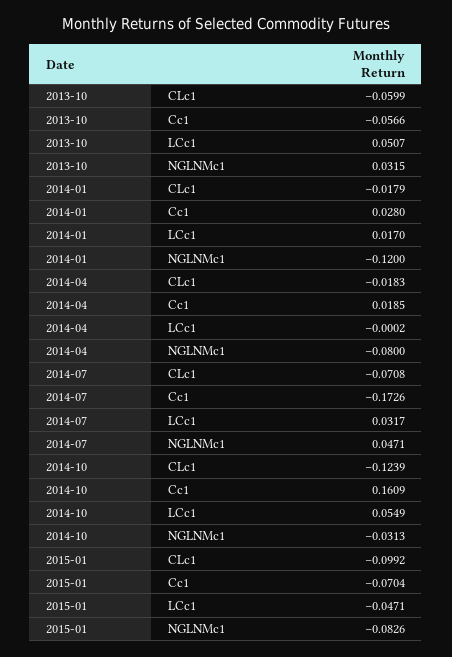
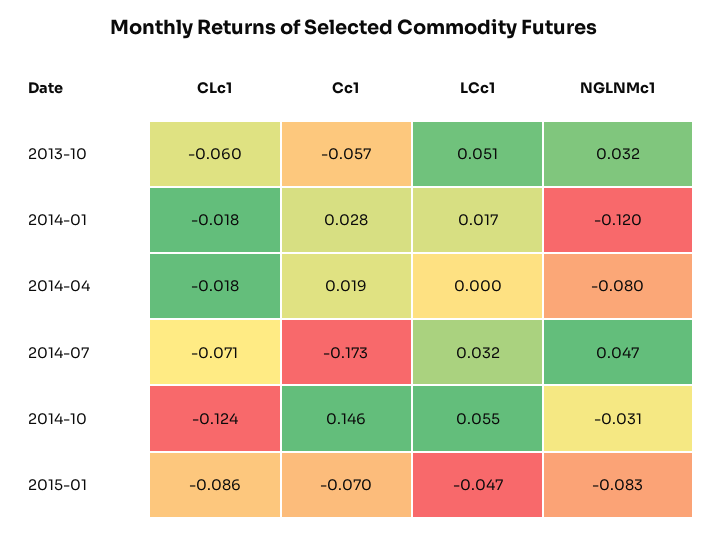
2014-10, Cc1: 0.1609 -> 0.146
2015-01, CLc1: -0.0992 -> -0.086

